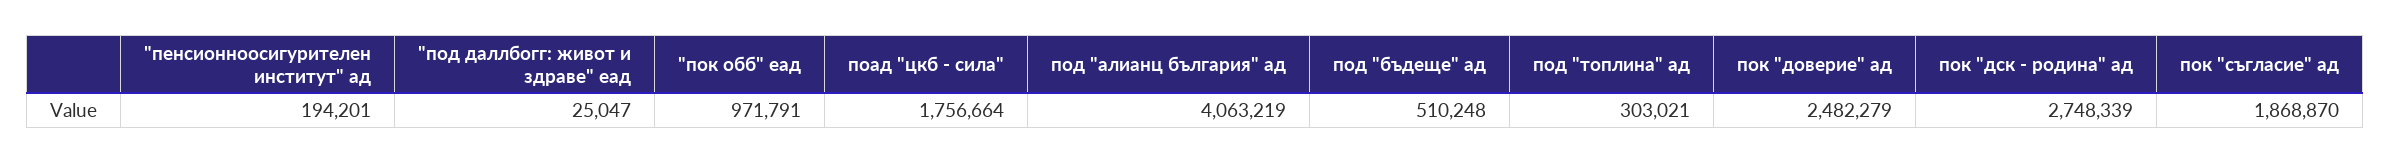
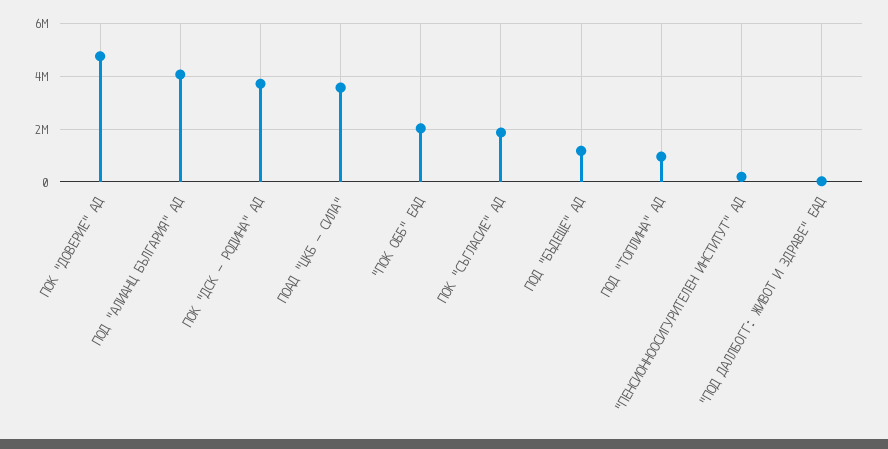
"пок обб" еад: 971791 -> 2000000
поад "цкб - сила": 1756664 -> 3500000
под "бъдеще" ад: 510248 -> 1250000
под "топлина" ад: 303021 -> 1000000
пок "доверие" ад: 2482279 -> 4750000
пок "дск - родина" ад: 2748339 -> 3750000

